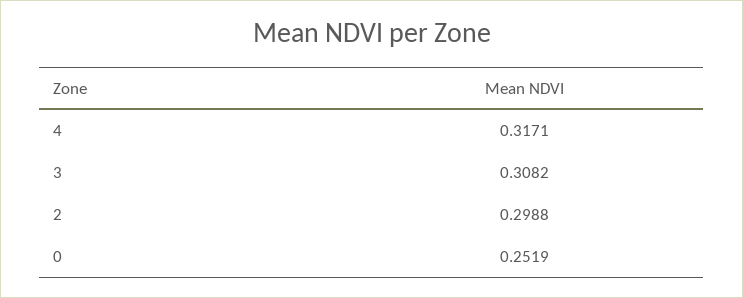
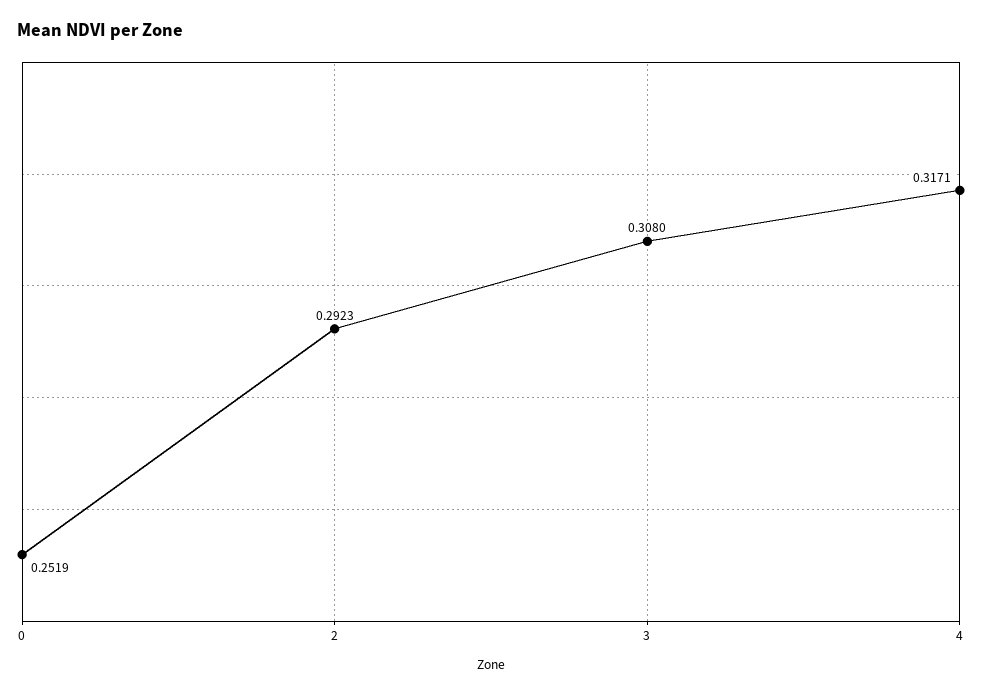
3: 0.3082 -> 0.308
2: 0.2988 -> 0.2923

